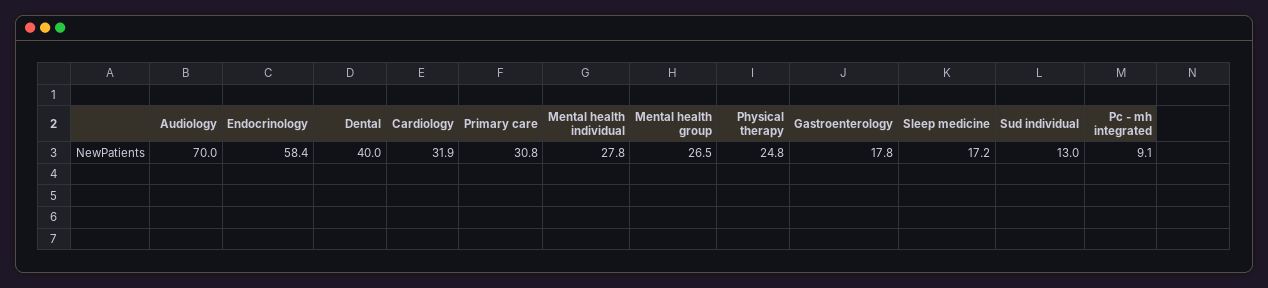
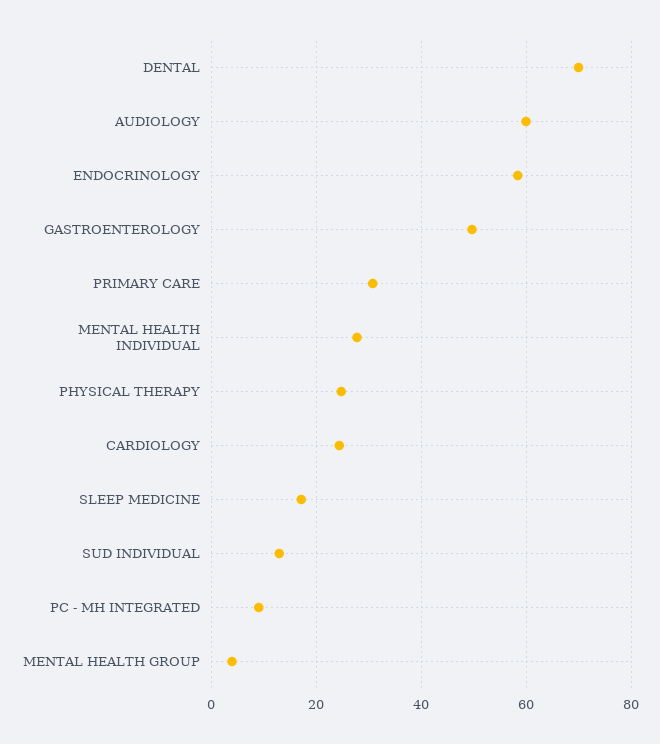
Audiology: 70 -> 60
Dental: 40 -> 70
Cardiology: 31.9 -> 24
Mental health group: 26.5 -> 4
Gastroenterology: 17.8 -> 50

